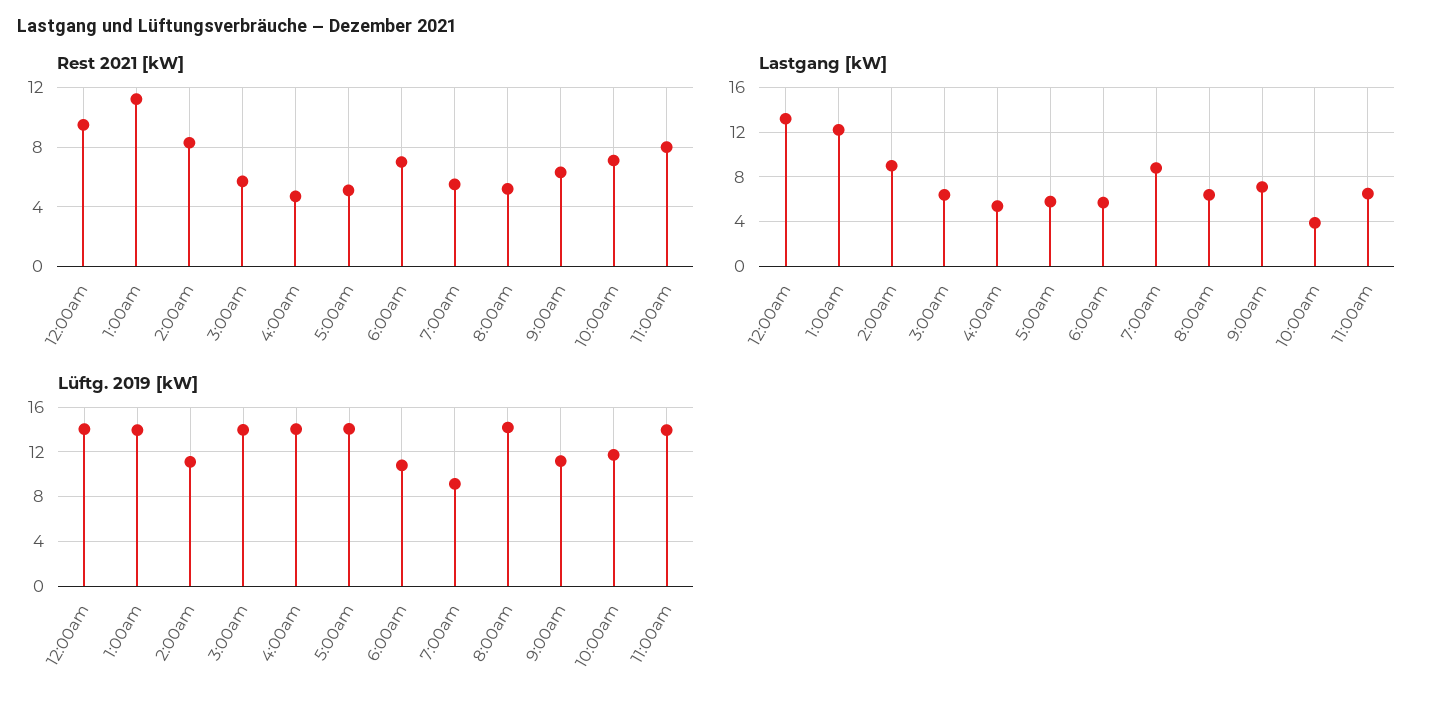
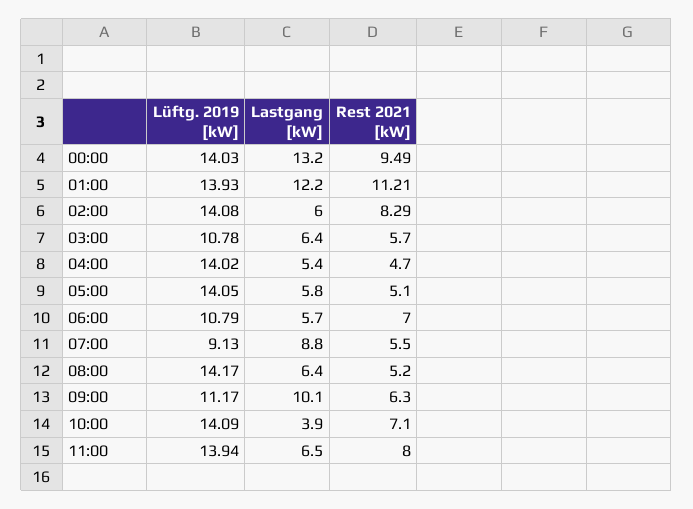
Lastgang [kW], 2:00am: 9 -> 6
Lastgang [kW], 9:00am: 7 -> 10.1
Lüftg. 2019 [kW], 2:00am: 11 -> 14.08
Lüftg. 2019 [kW], 3:00am: 14 -> 10.78
Lüftg. 2019 [kW], 10:00am: 12 -> 14.09

